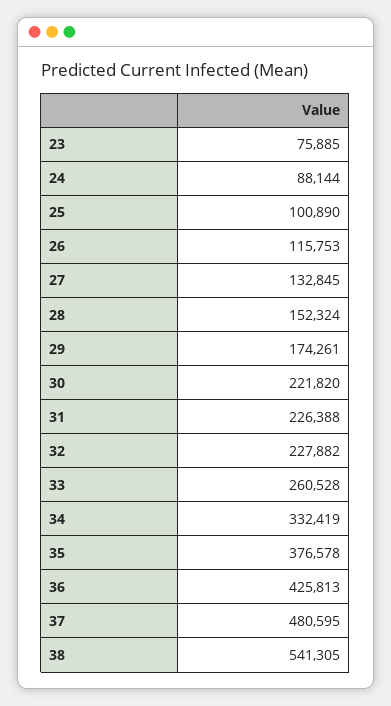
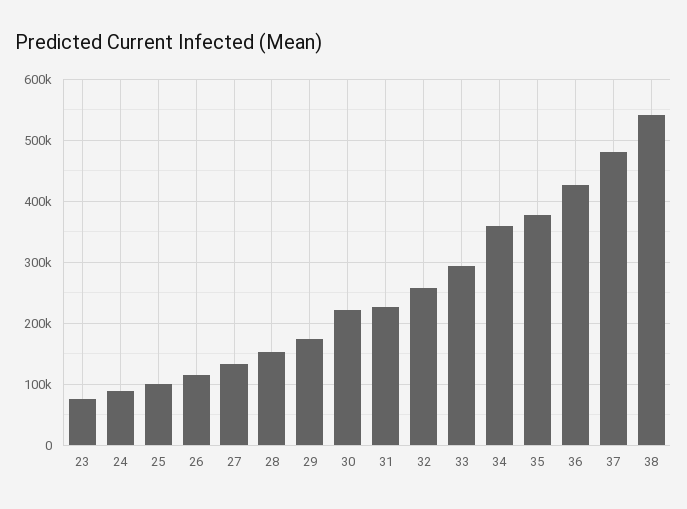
32: 227882 -> 260000
33: 260528 -> 290000
34: 332419 -> 360000

